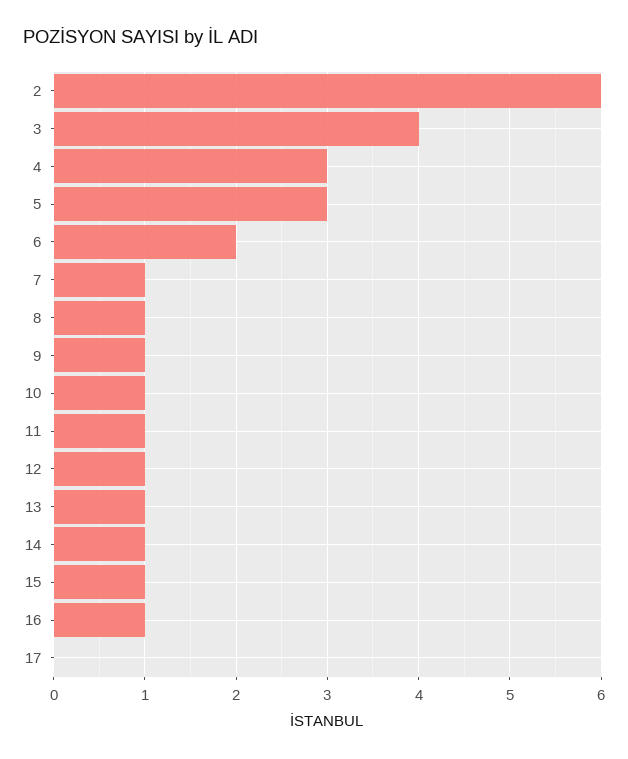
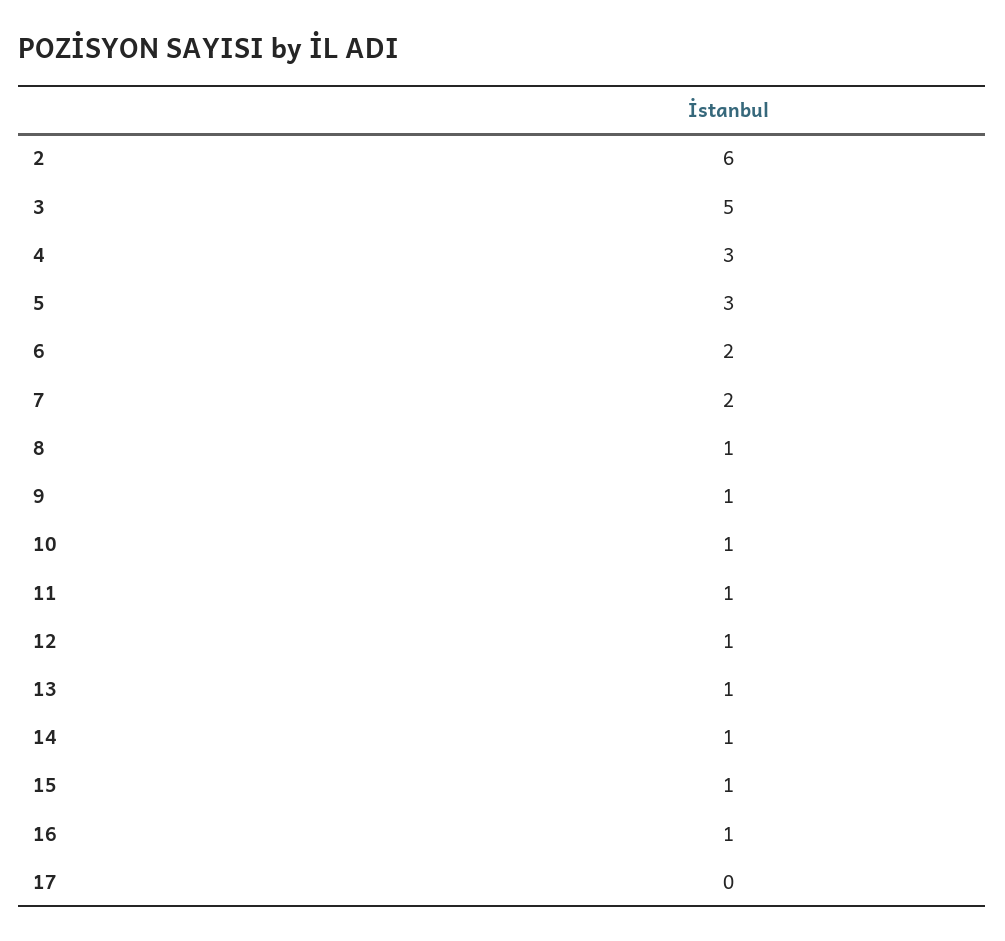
3: 4 -> 5
7: 1 -> 2

